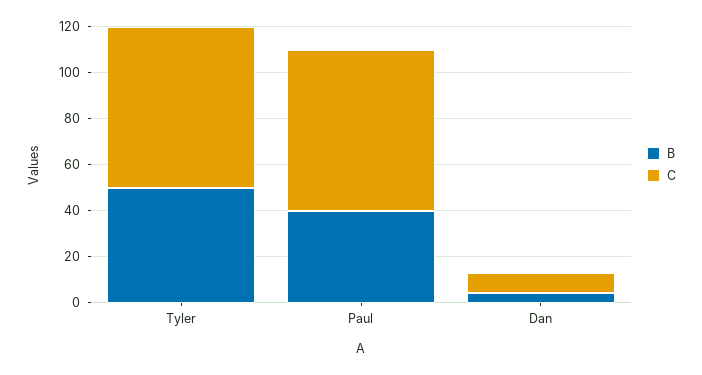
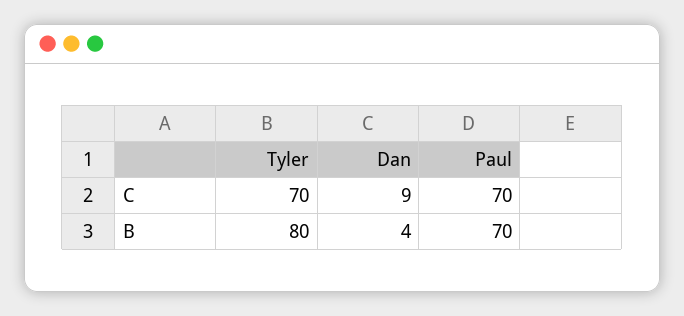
B, Tyler: 50 -> 80
B, Paul: 40 -> 70

